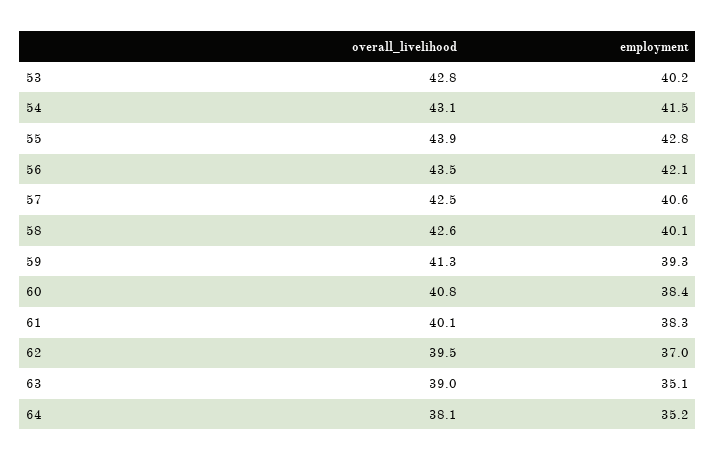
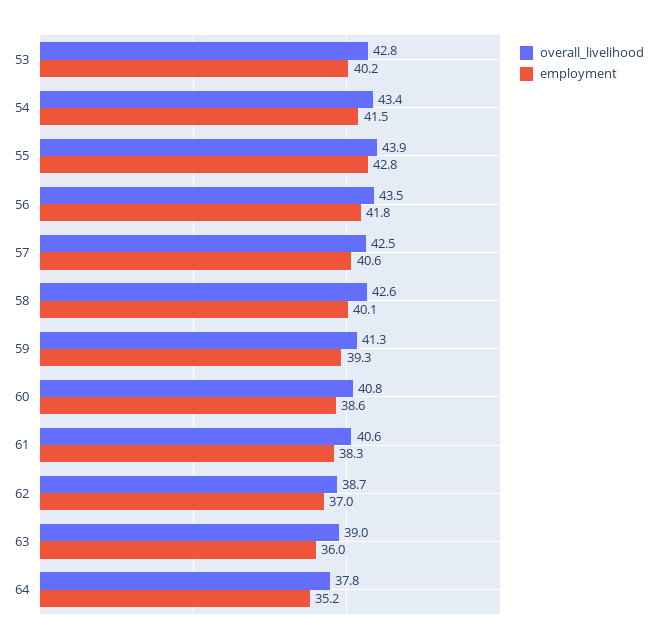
overall_livelihood, 54: 43.1 -> 43.4
employment, 56: 42.1 -> 41.8
employment, 60: 38.4 -> 38.6
overall_livelihood, 61: 40.1 -> 40.6
overall_livelihood, 62: 39.5 -> 38.7
employment, 63: 35.1 -> 36
overall_livelihood, 64: 38.1 -> 37.8

